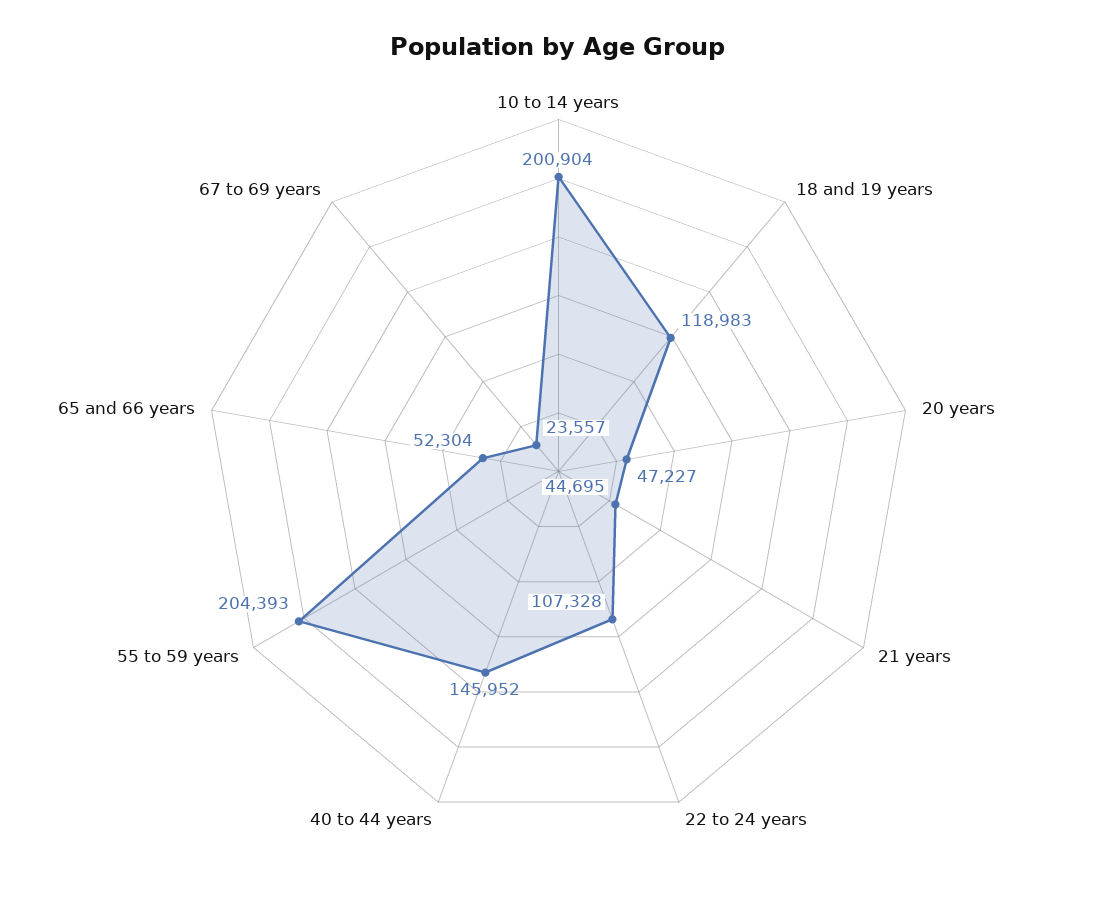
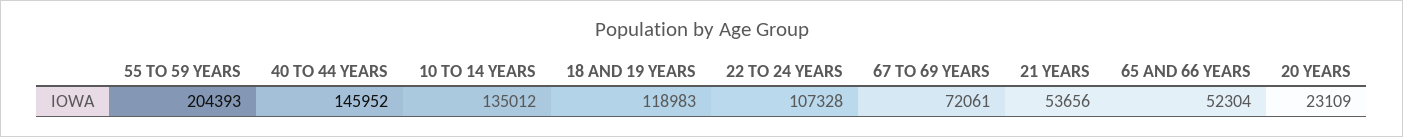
10 to 14 years: 200904 -> 135012
20 years: 47227 -> 23109
21 years: 44695 -> 53656
67 to 69 years: 23557 -> 72061

